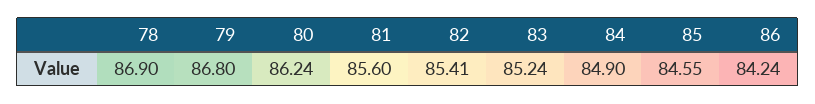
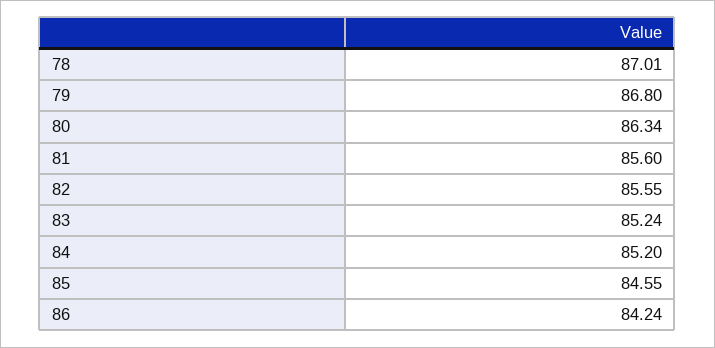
78: 86.9 -> 87.01
80: 86.24 -> 86.34
82: 85.41 -> 85.55
84: 84.9 -> 85.2

